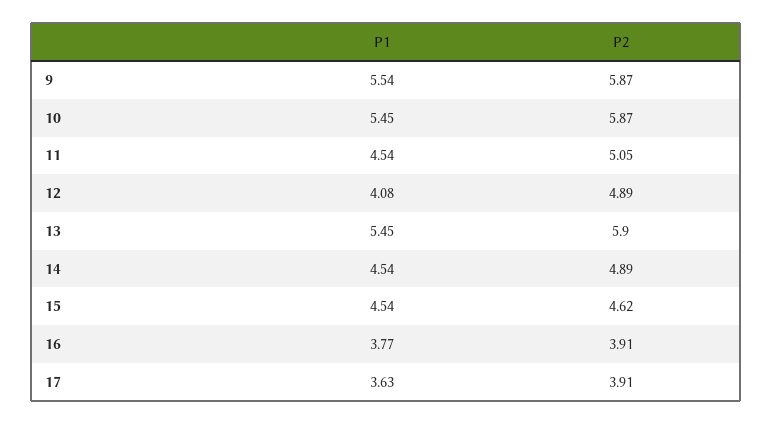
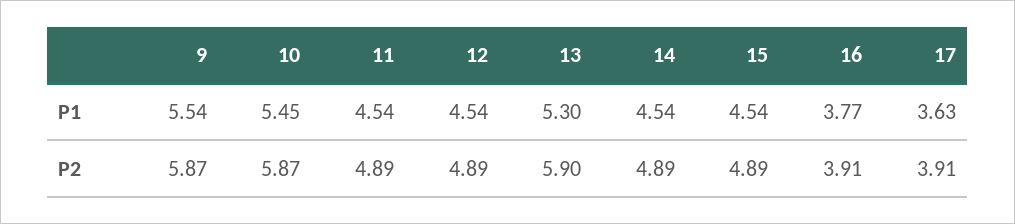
P2, 11: 5.05 -> 4.89
P1, 12: 4.08 -> 4.54
P1, 13: 5.45 -> 5.3
P2, 15: 4.62 -> 4.89

